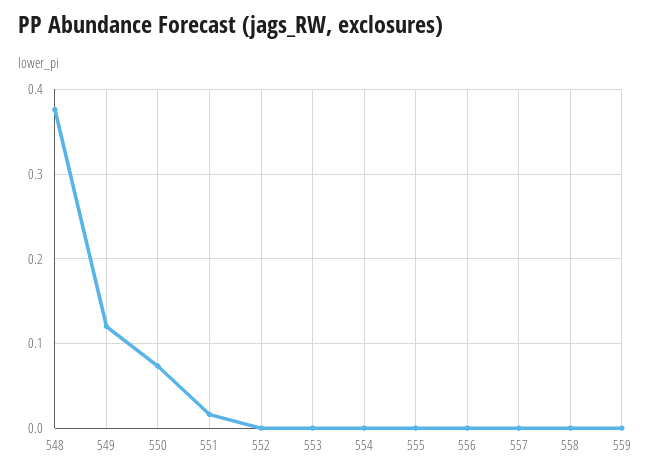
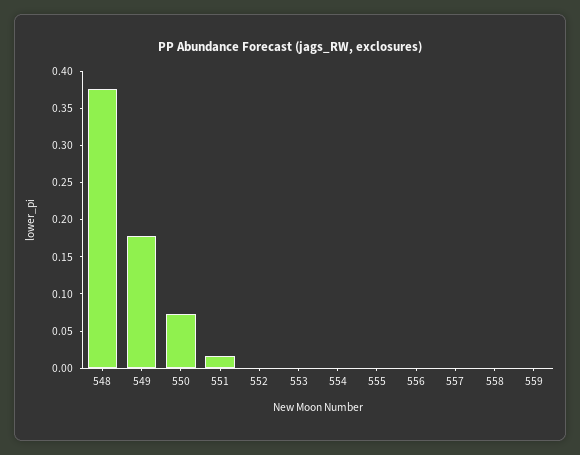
549: 0.12 -> 0.175

